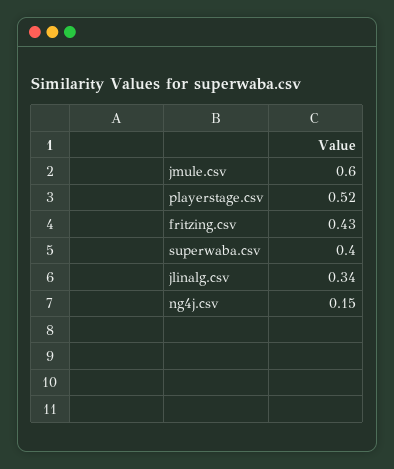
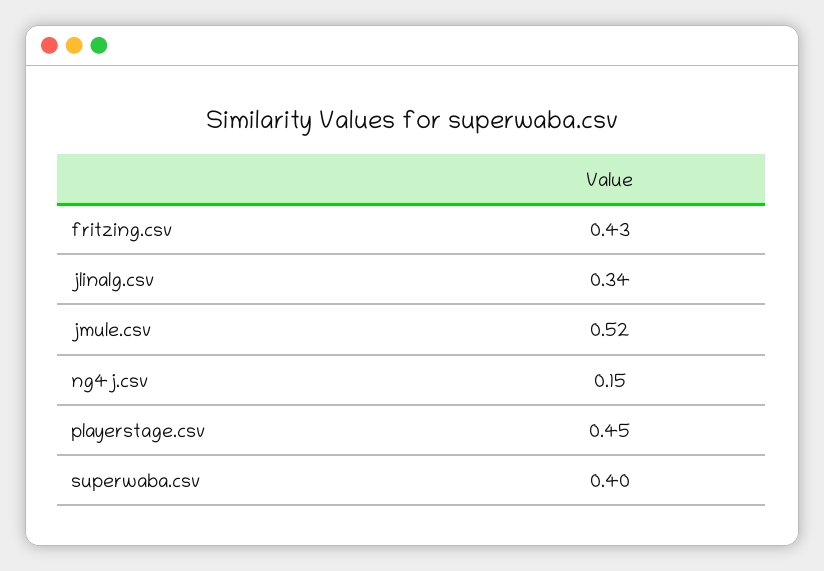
jmule.csv: 0.6 -> 0.52
playerstage.csv: 0.52 -> 0.45

